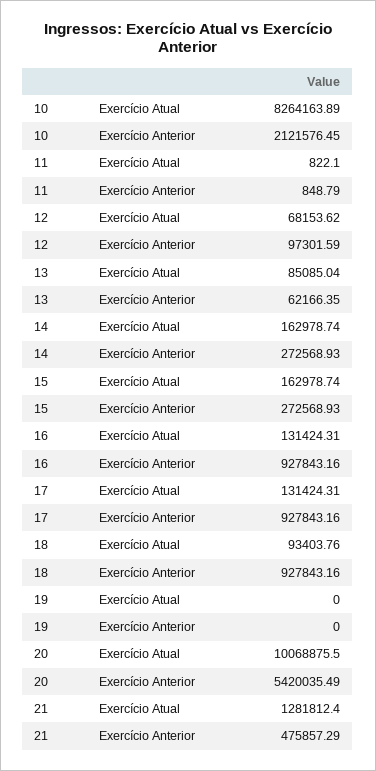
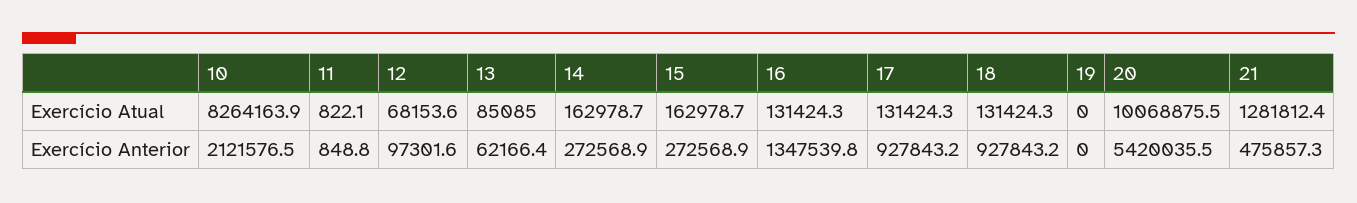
16, Exercício Anterior: 927843.16 -> 1347539.8
18, Exercício Atual: 93403.76 -> 131424.3

